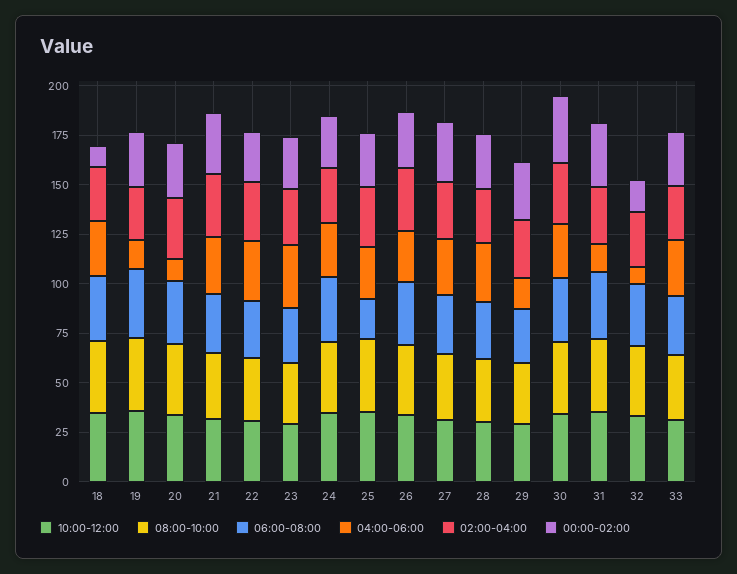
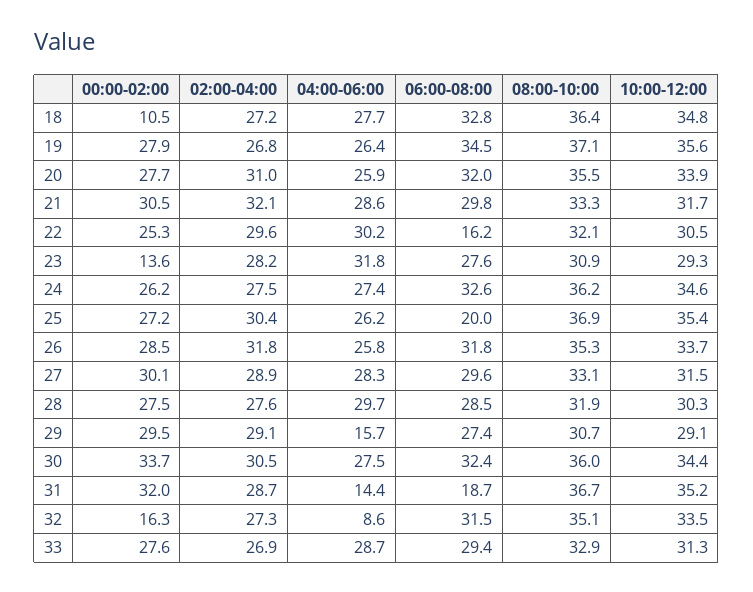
04:00-06:00, 19: 15 -> 26.4
04:00-06:00, 20: 10 -> 25.9
06:00-08:00, 22: 30 -> 16.2
00:00-02:00, 23: 25 -> 13.6
06:00-08:00, 31: 35 -> 18.7

